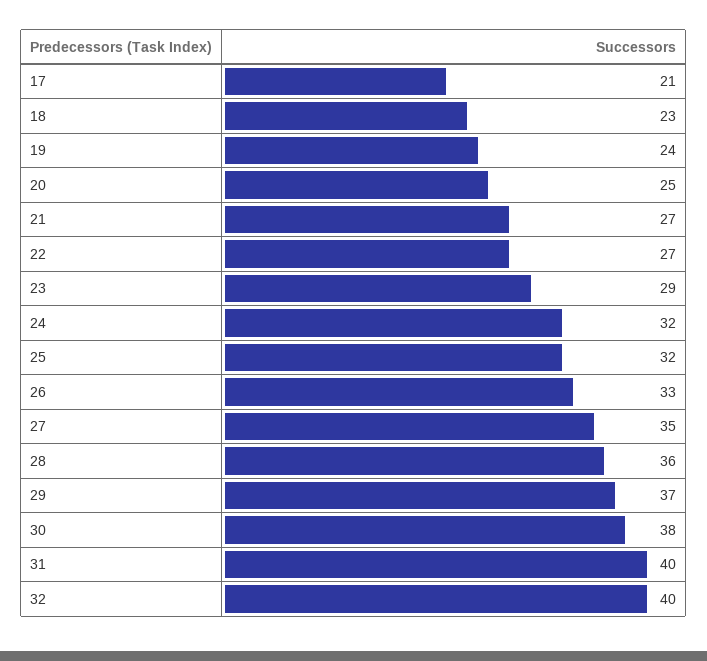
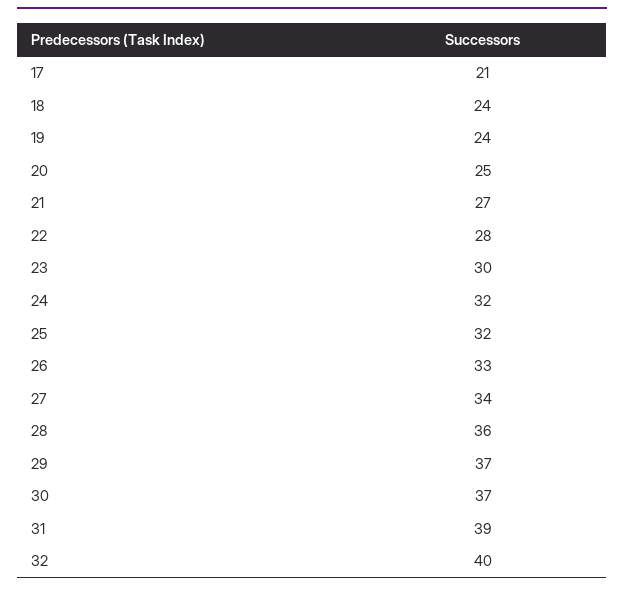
18: 23 -> 24
22: 27 -> 28
23: 29 -> 30
27: 35 -> 34
30: 38 -> 37
31: 40 -> 39

